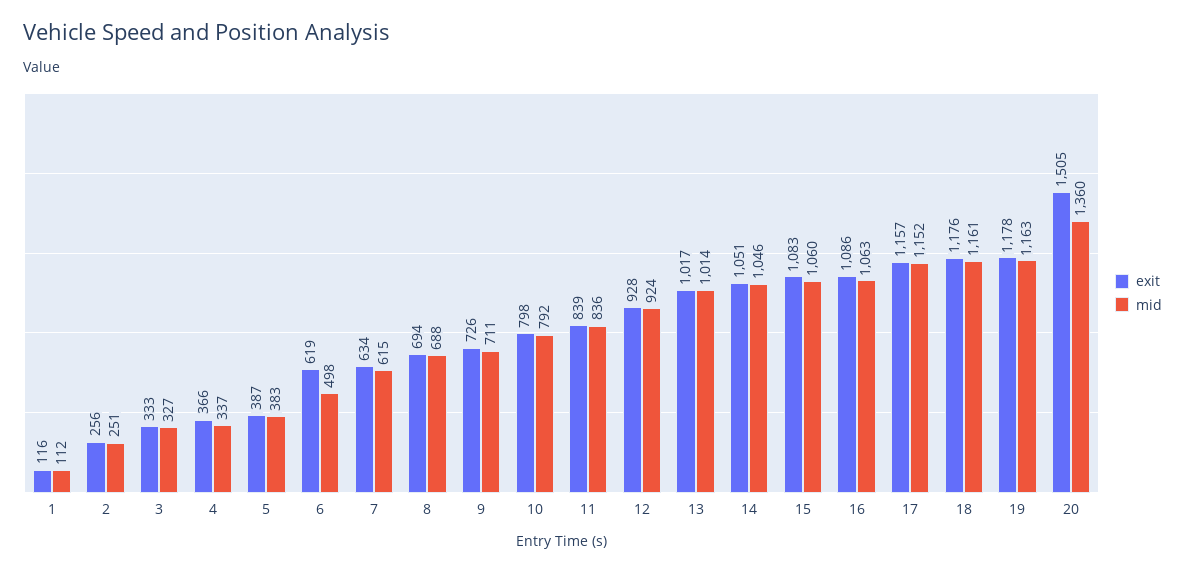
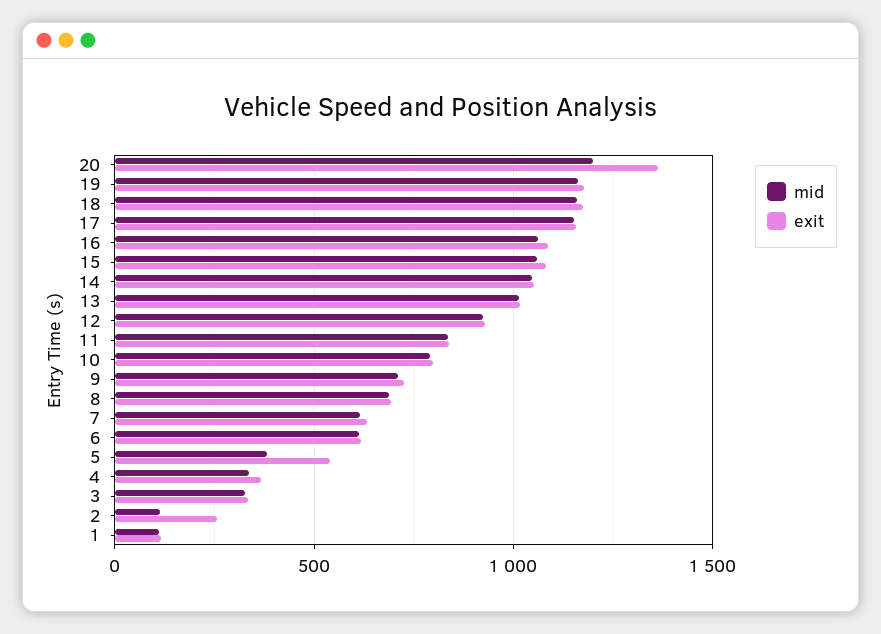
mid, 2: 251 -> 100
exit, 5: 387 -> 550
mid, 6: 498 -> 600
exit, 20: 1505 -> 1350
mid, 20: 1360 -> 1200

